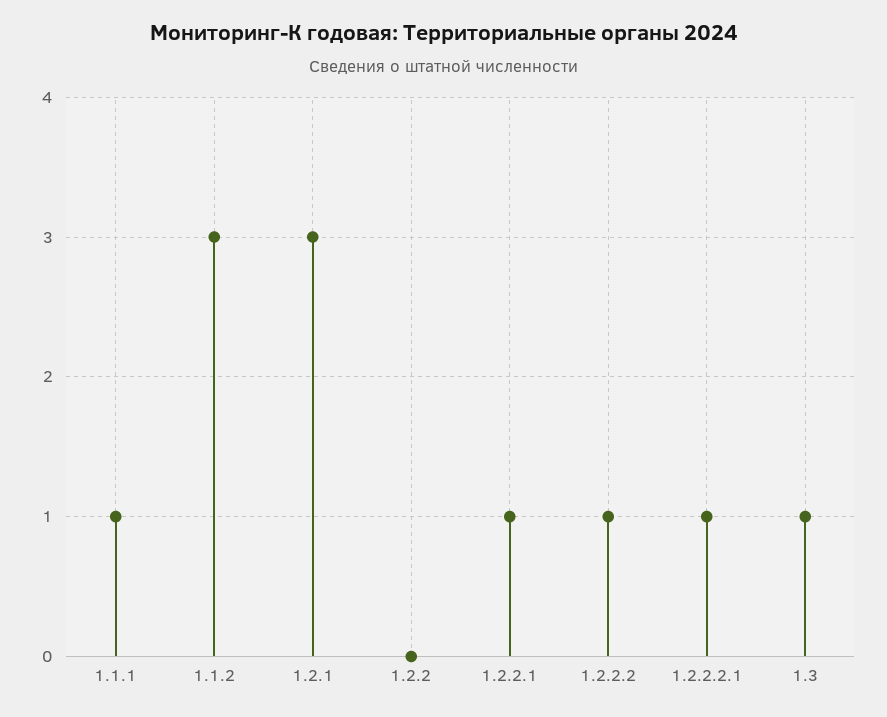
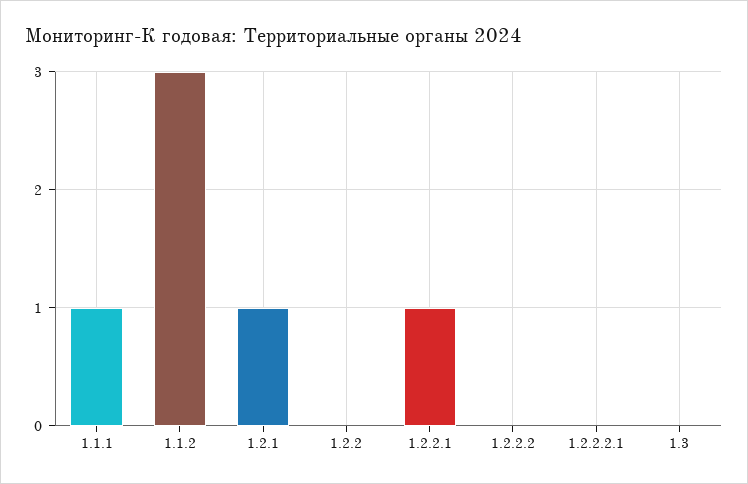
1.2.1: 3 -> 1
1.2.2.2: 1 -> 0
1.2.2.2.1: 1 -> 0
1.3: 1 -> 0

